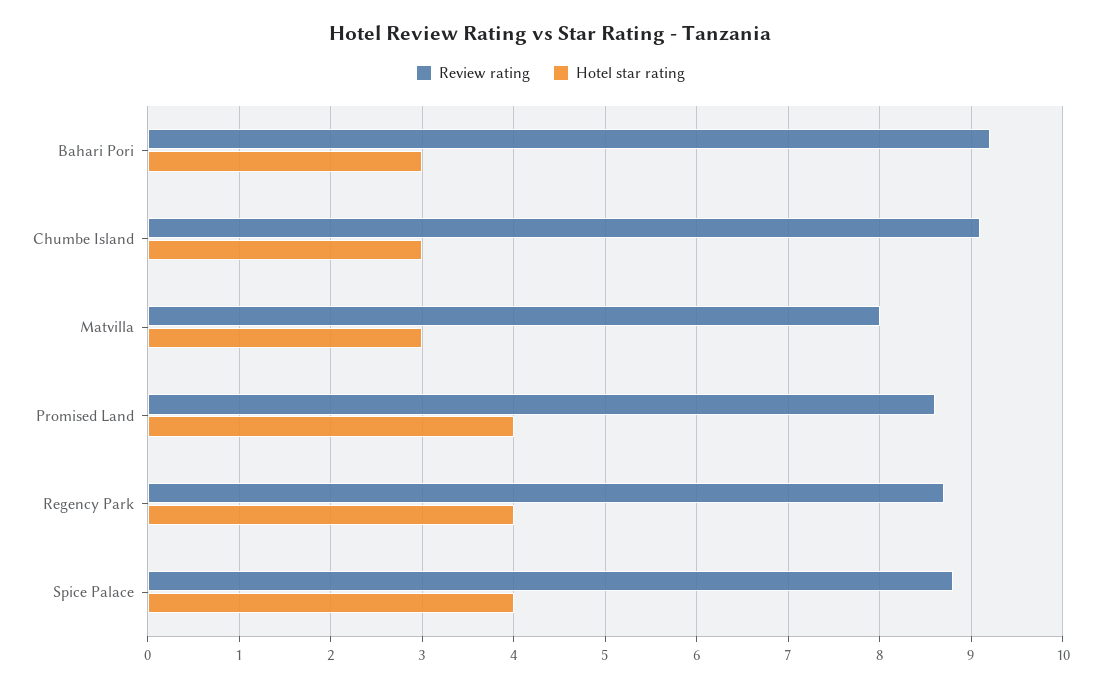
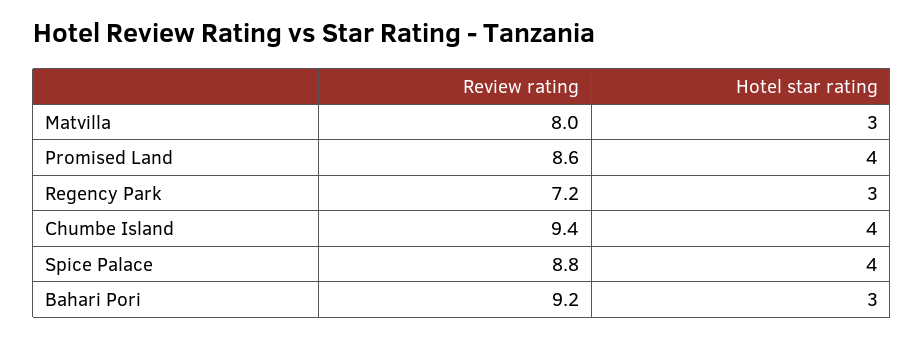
Review rating, Chumbe Island: 9.1 -> 9.4
Hotel star rating, Chumbe Island: 3 -> 4
Review rating, Regency Park: 8.7 -> 7.2
Hotel star rating, Regency Park: 4 -> 3

